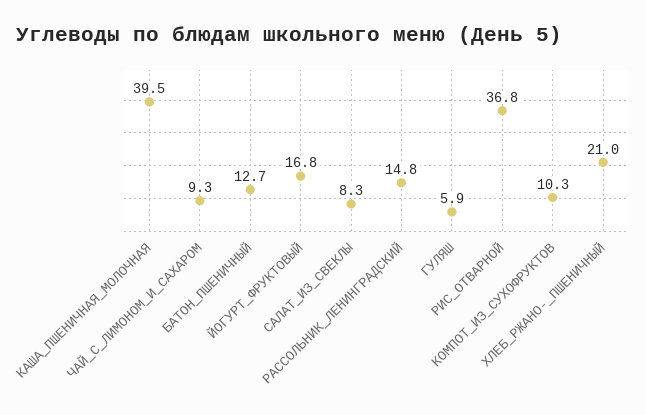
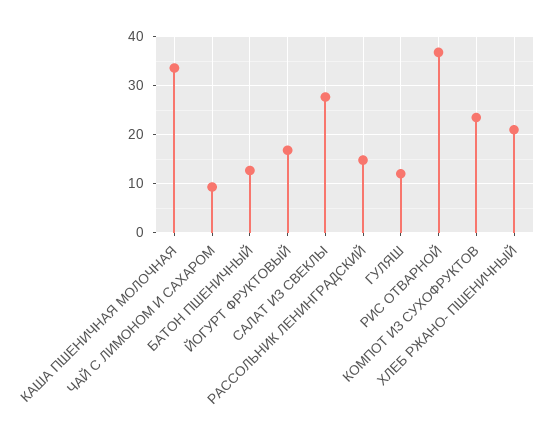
КАША_ПШЕНИЧНАЯ_МОЛОЧНАЯ: 39.5 -> 34
САЛАТ_ИЗ_СВЕКЛЫ: 8.3 -> 28
ГУЛЯШ: 5.9 -> 12
КОМПОТ_ИЗ_СУХОФРУКТОВ: 10.3 -> 24

